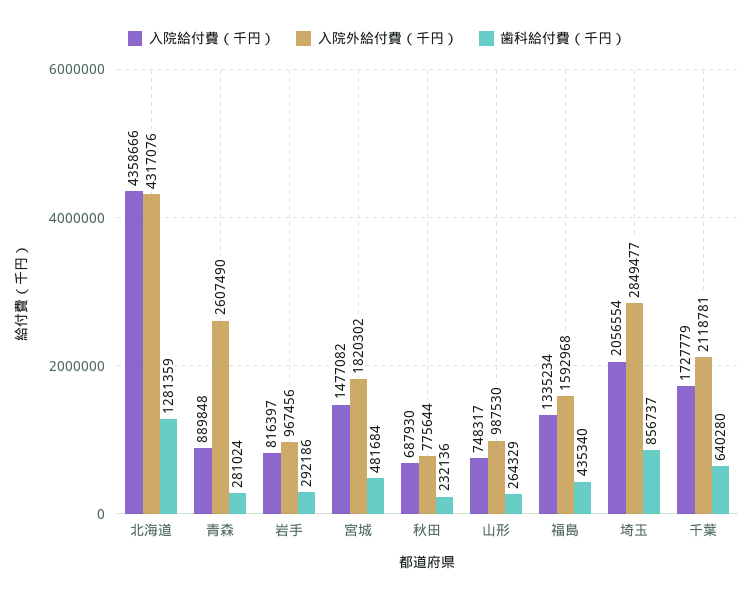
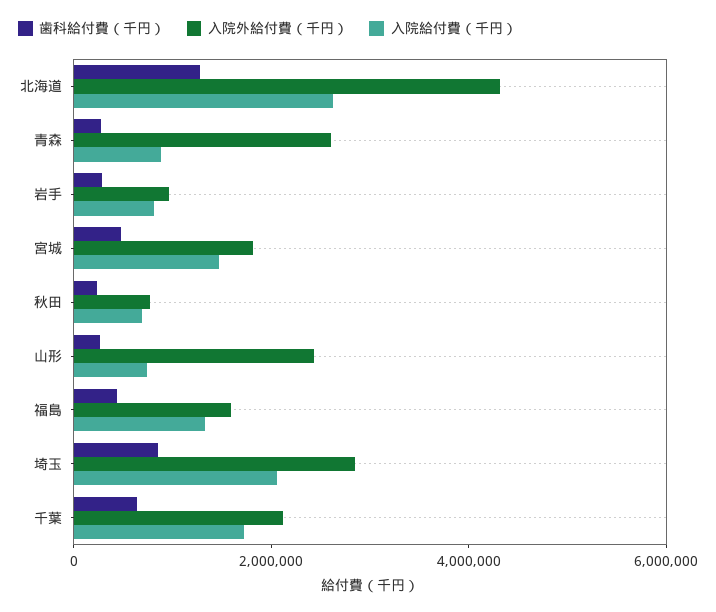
入院給付費（千円）, 北海道: 4358666 -> 2500000
入院外給付費（千円）, 山形: 987530 -> 2500000

